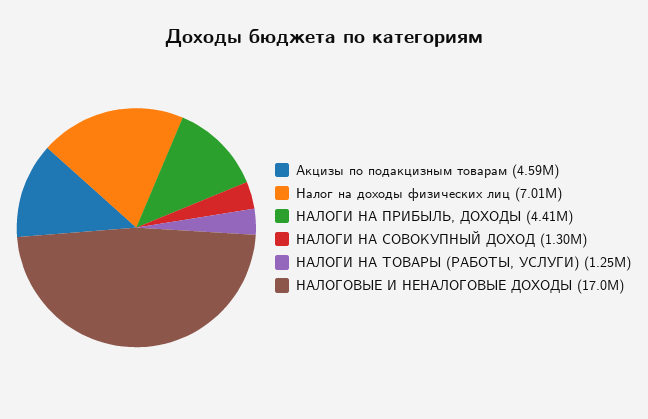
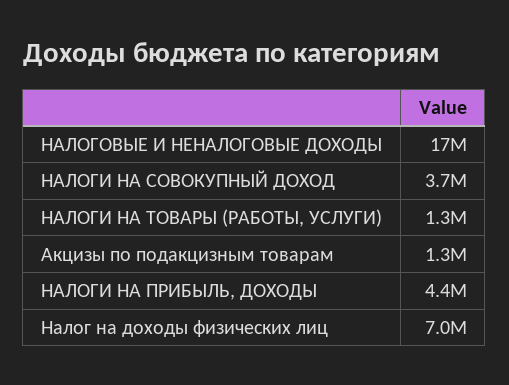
Акцизы по подакцизным товарам: 4590000 -> 1300000
НАЛОГИ НА СОВОКУПНЫЙ ДОХОД: 1300000 -> 3700000

